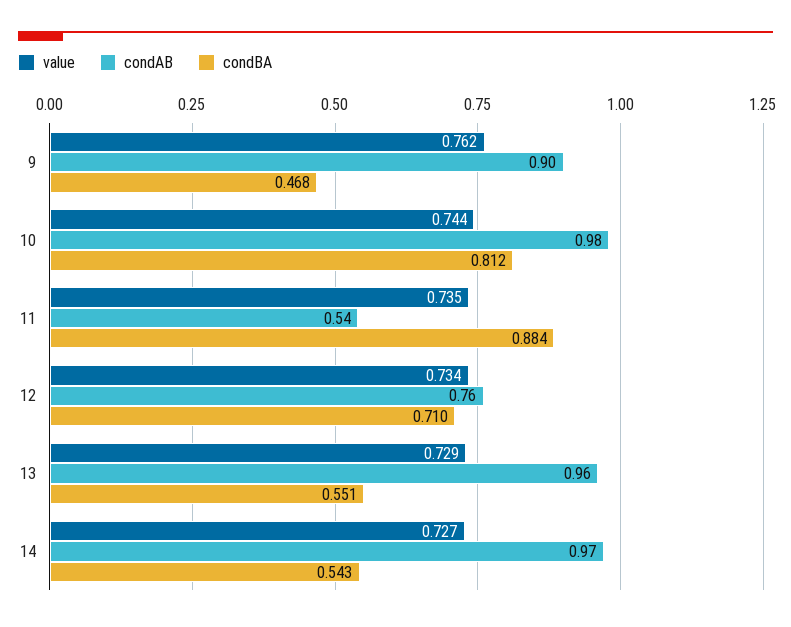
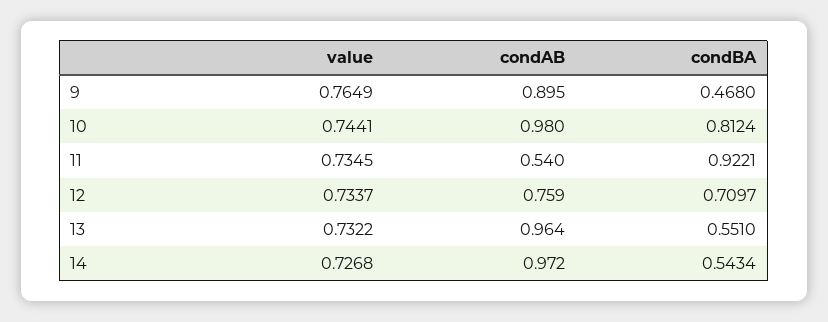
value, 9: 0.762 -> 0.7649
condBA, 11: 0.884 -> 0.9221
value, 13: 0.729 -> 0.7322

